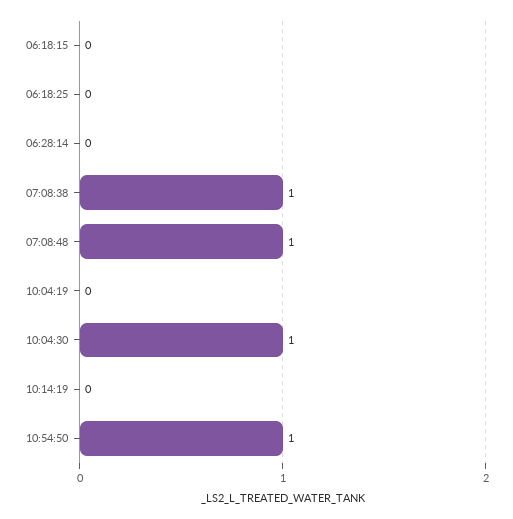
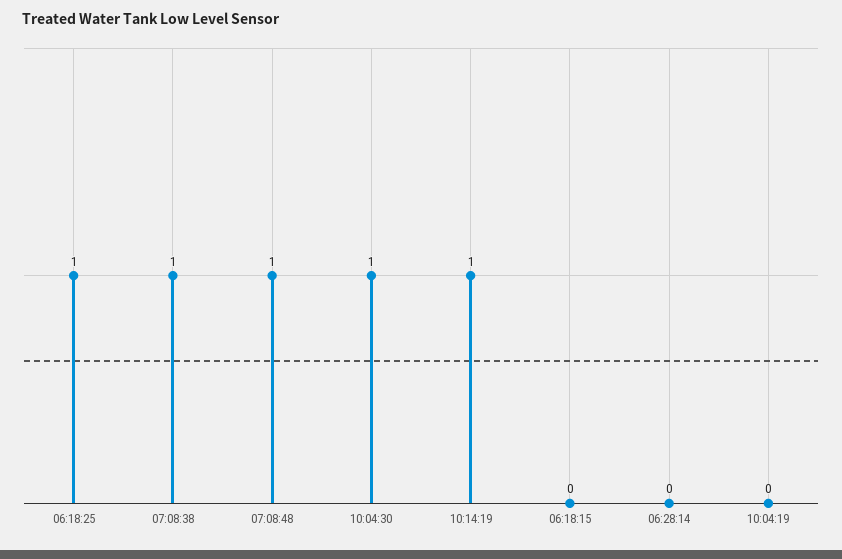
06:18:25: 0 -> 1
10:14:19: 0 -> 1
10:54:50: 1 -> none

